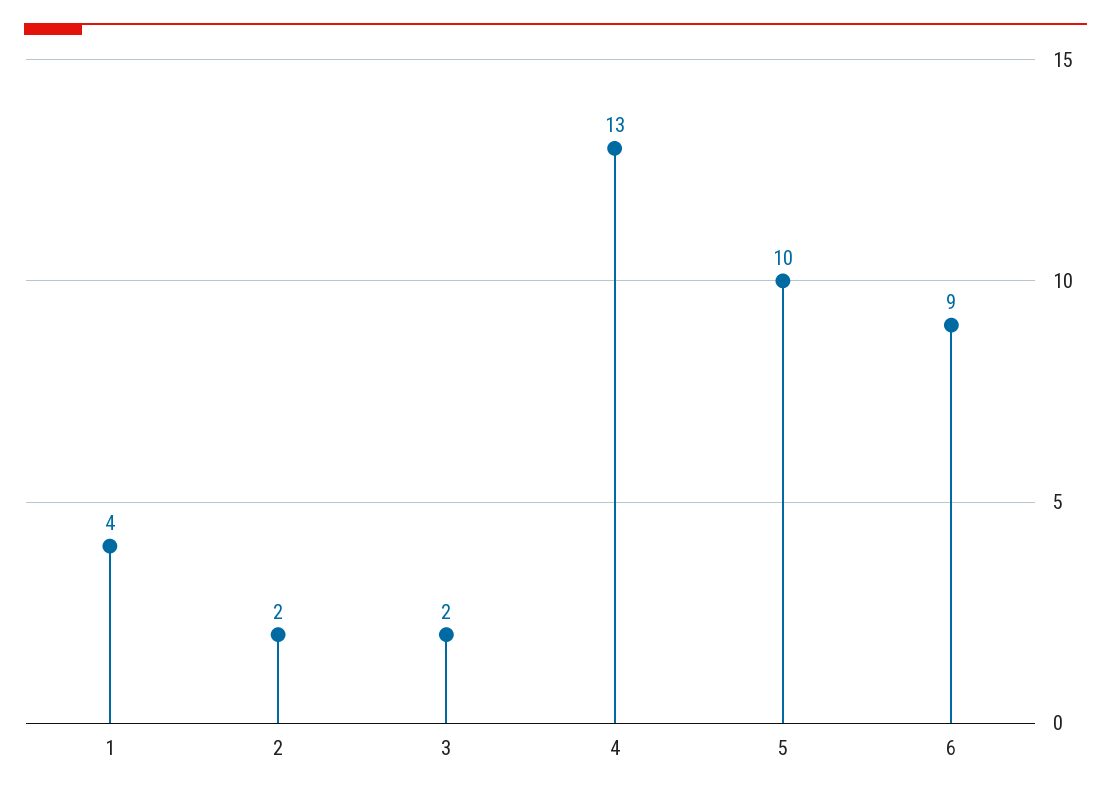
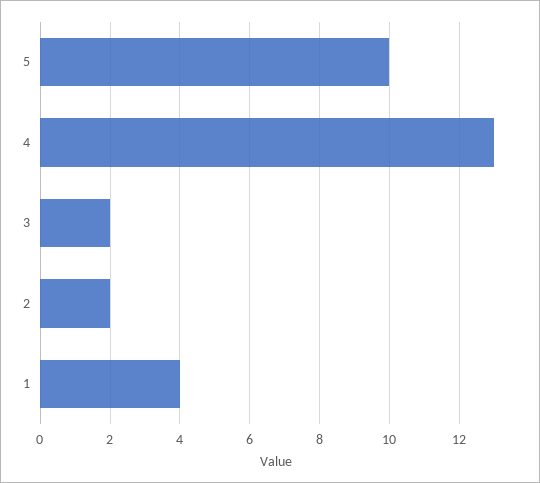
6: 9 -> none

